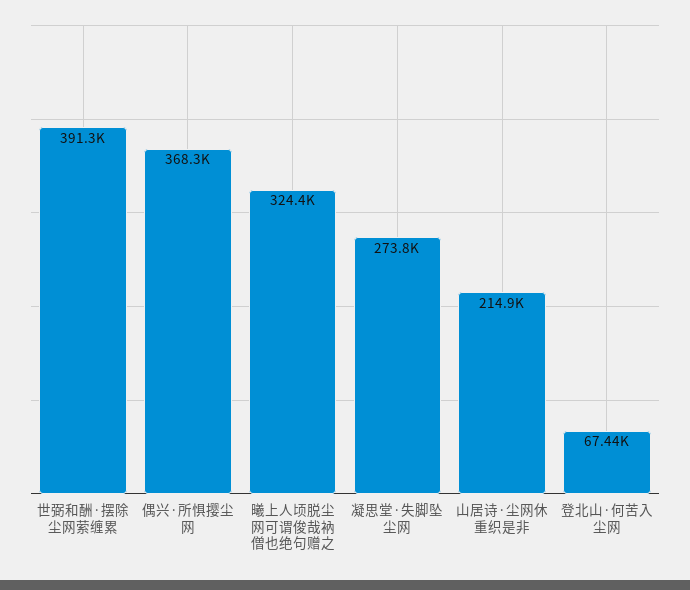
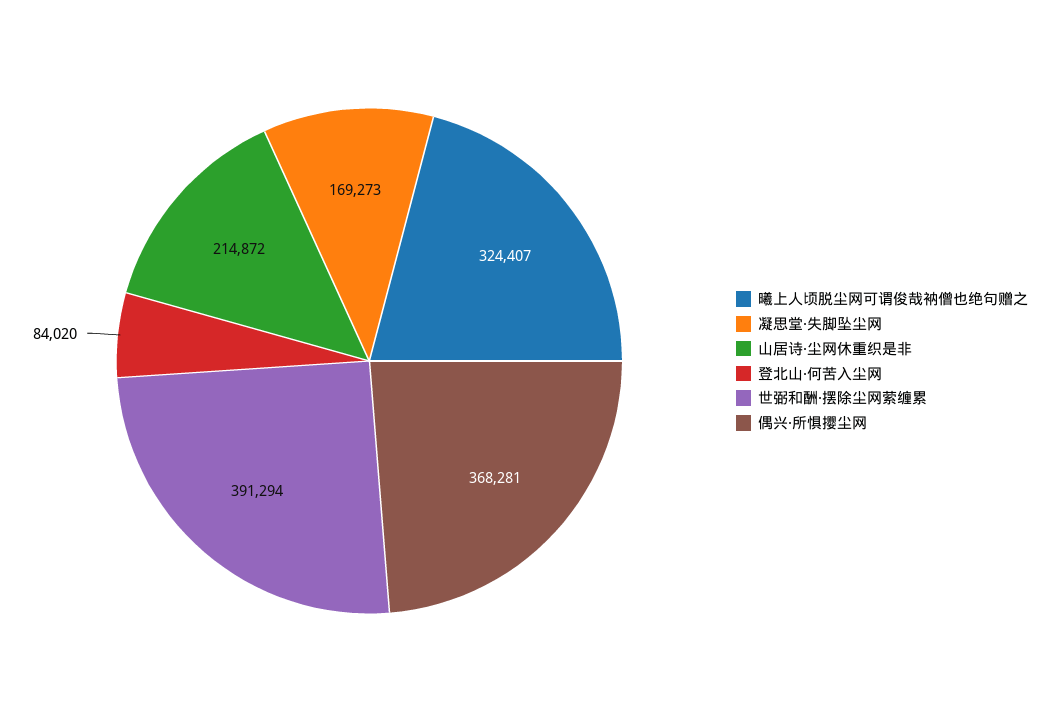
凝思堂·失脚坠尘网: 273800 -> 169273
登北山·何苦入尘网: 67440 -> 84020

